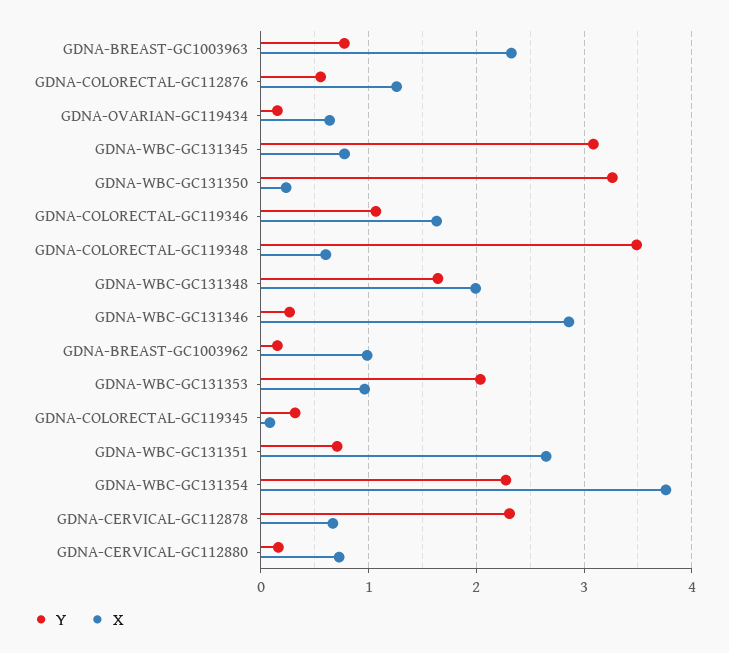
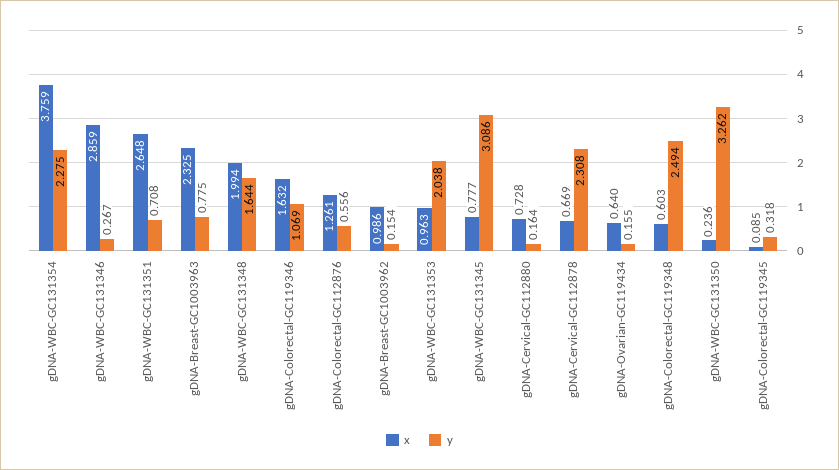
Y, GDNA-COLORECTAL-GC119348: 3.5 -> 2.494

